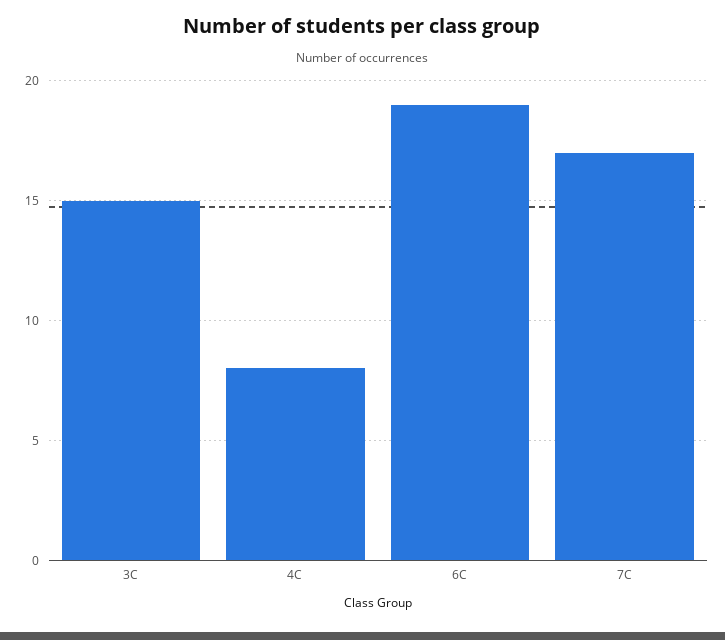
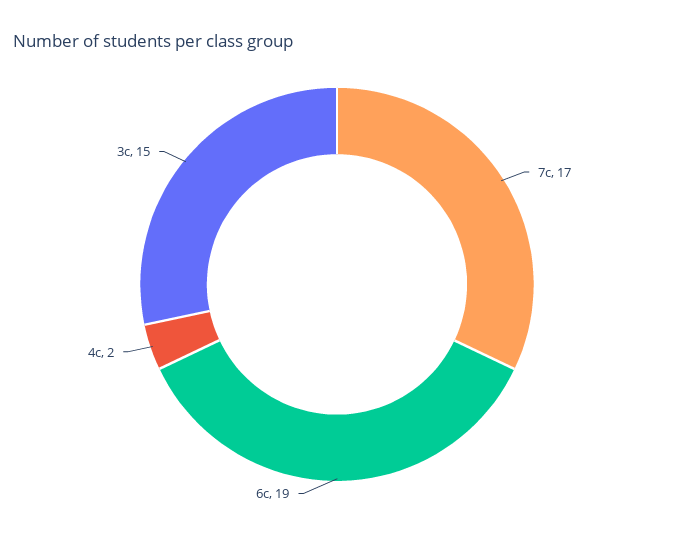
4C: 8 -> 2

